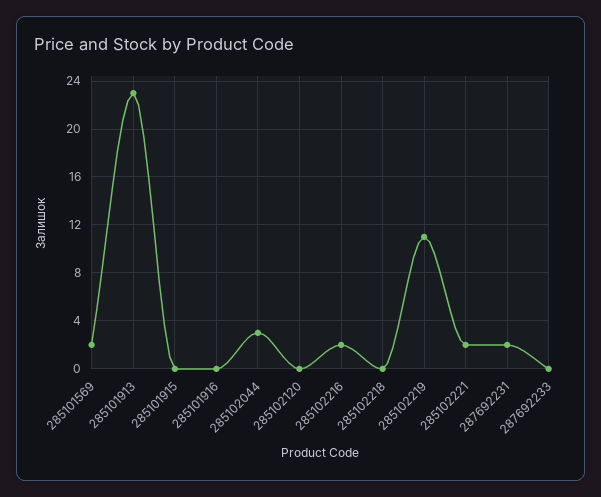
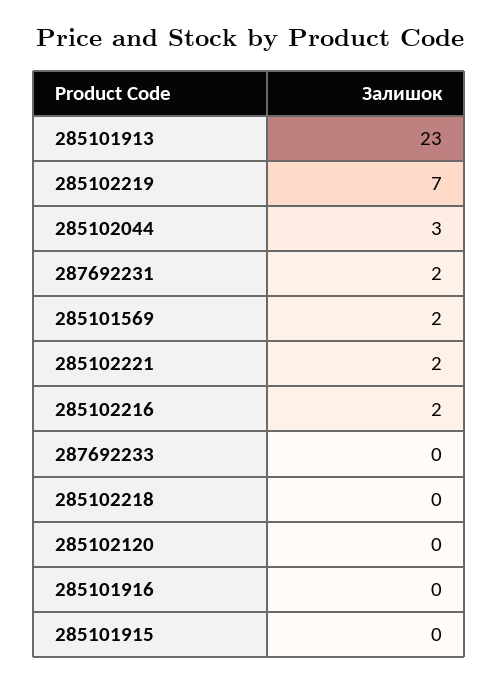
285102219: 11 -> 7

